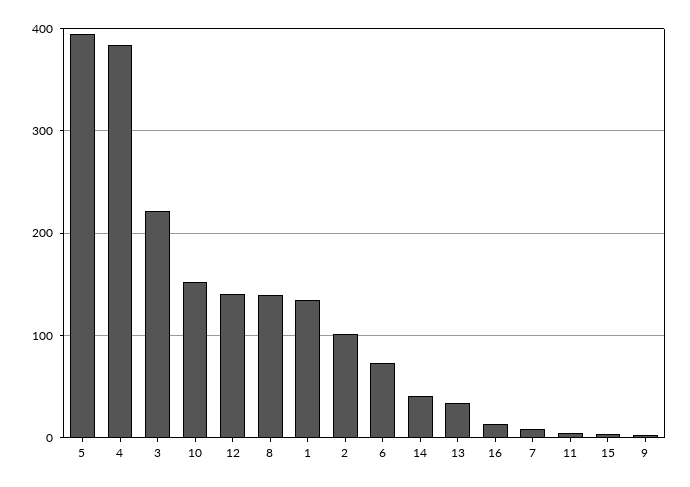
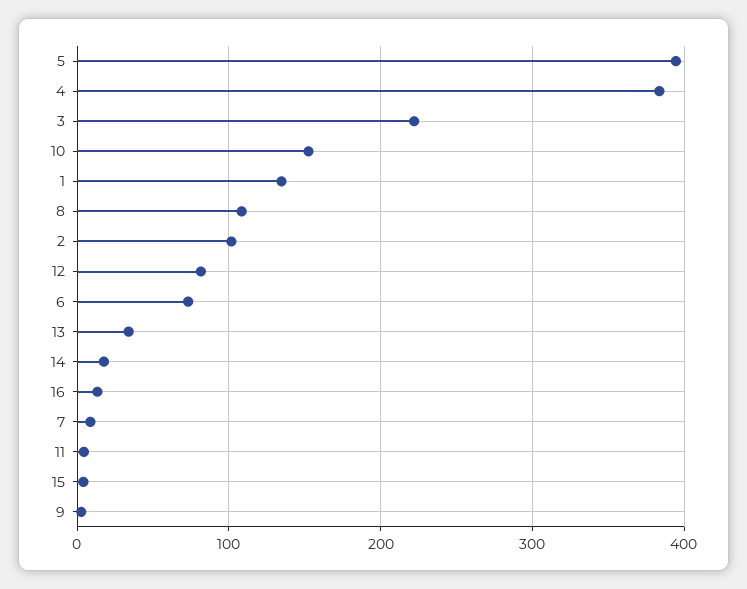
12: 140 -> 80
8: 140 -> 110
14: 40 -> 20

